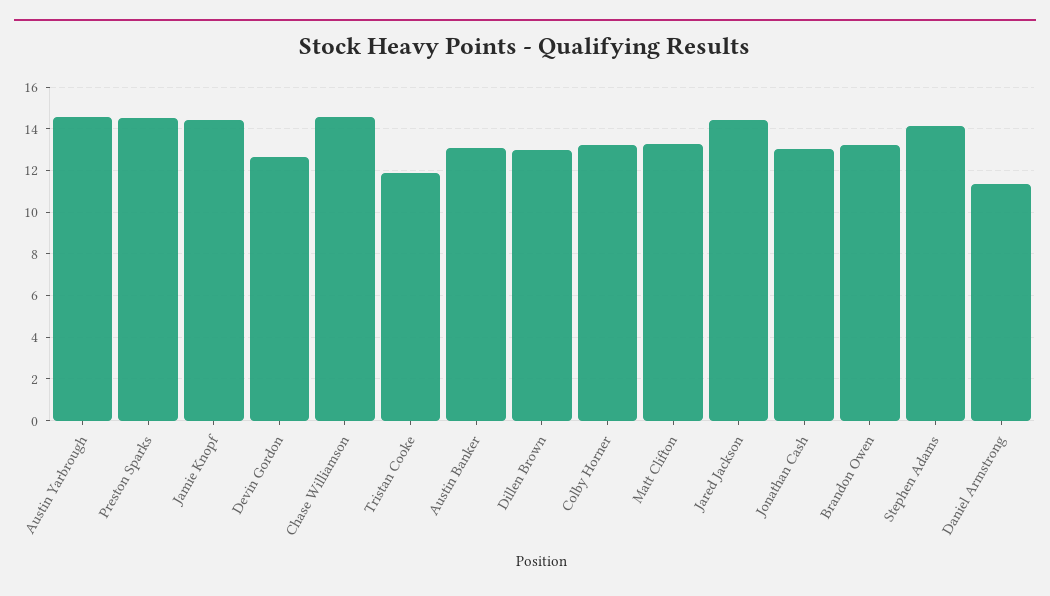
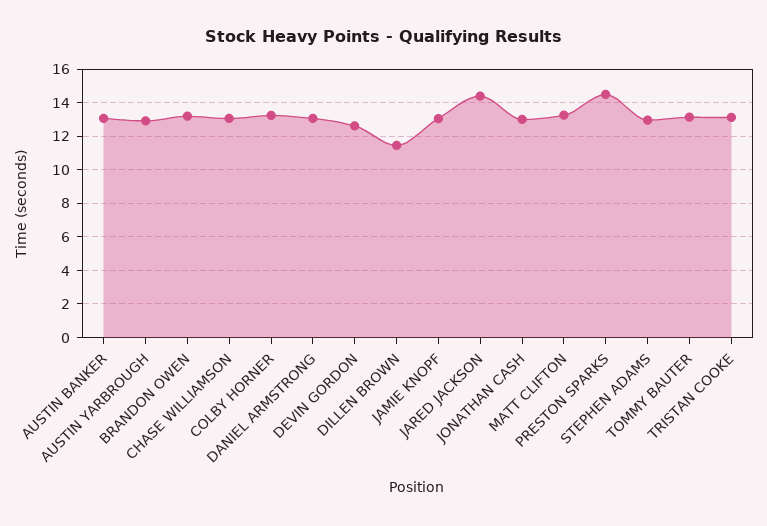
Austin Yarbrough: 14.5 -> 13
Jamie Knopf: 14.5 -> 13
Chase Williamson: 14.5 -> 13
Tristan Cooke: 12 -> 13
Dillen Brown: 13 -> 11.5
Stephen Adams: 14 -> 13
Daniel Armstrong: 11.5 -> 13
TOMMY BAUTER: none -> 13

